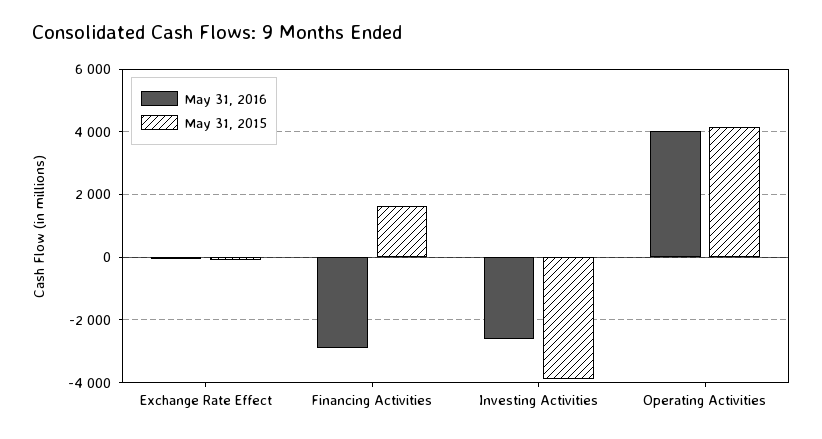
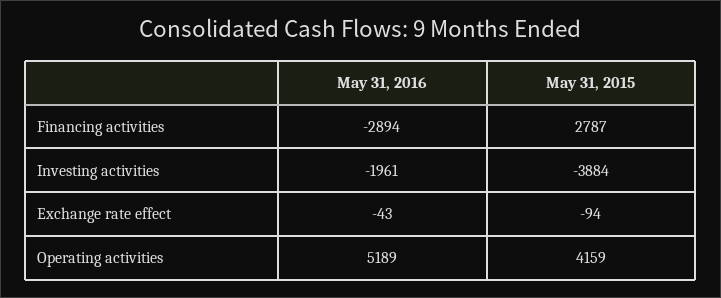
May 31, 2015, Financing Activities: 1600 -> 2787
May 31, 2016, Investing Activities: -2600 -> -1961
May 31, 2016, Operating Activities: 4000 -> 5189

